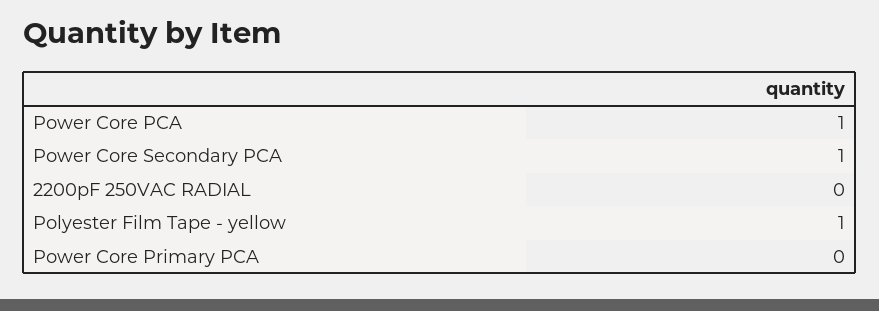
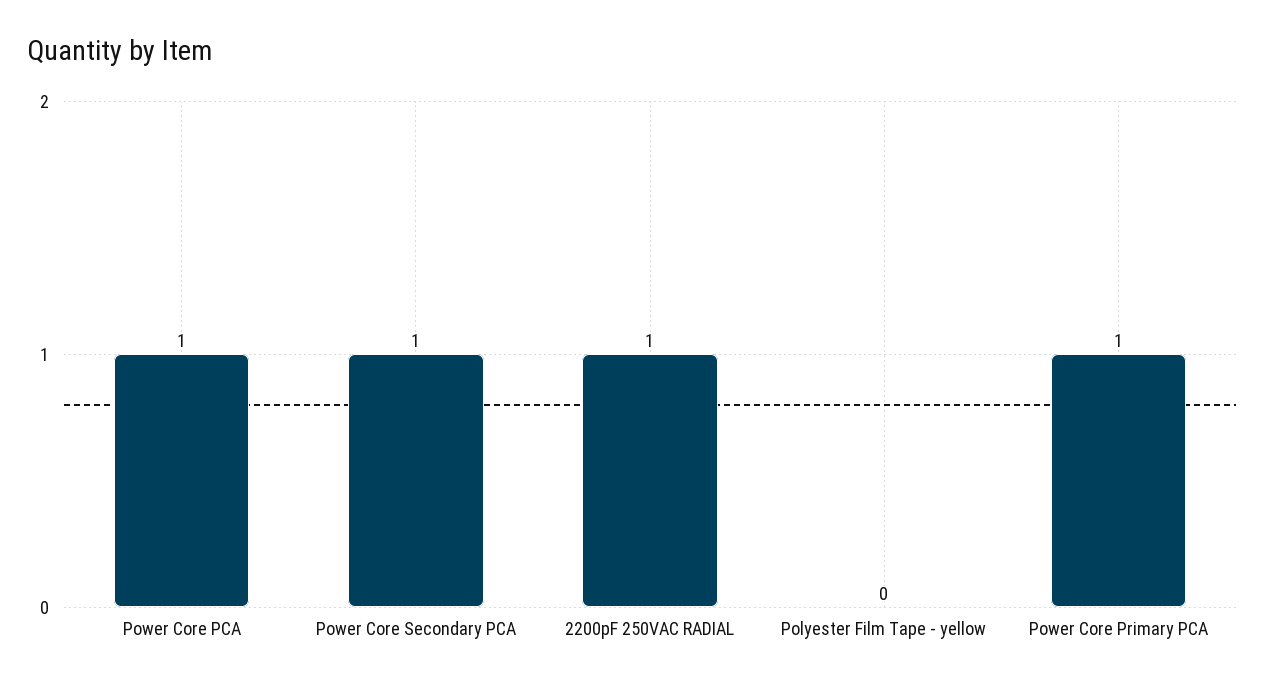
2200pF 250VAC RADIAL: 0 -> 1
Polyester Film Tape - yellow: 1 -> 0
Power Core Primary PCA: 0 -> 1

